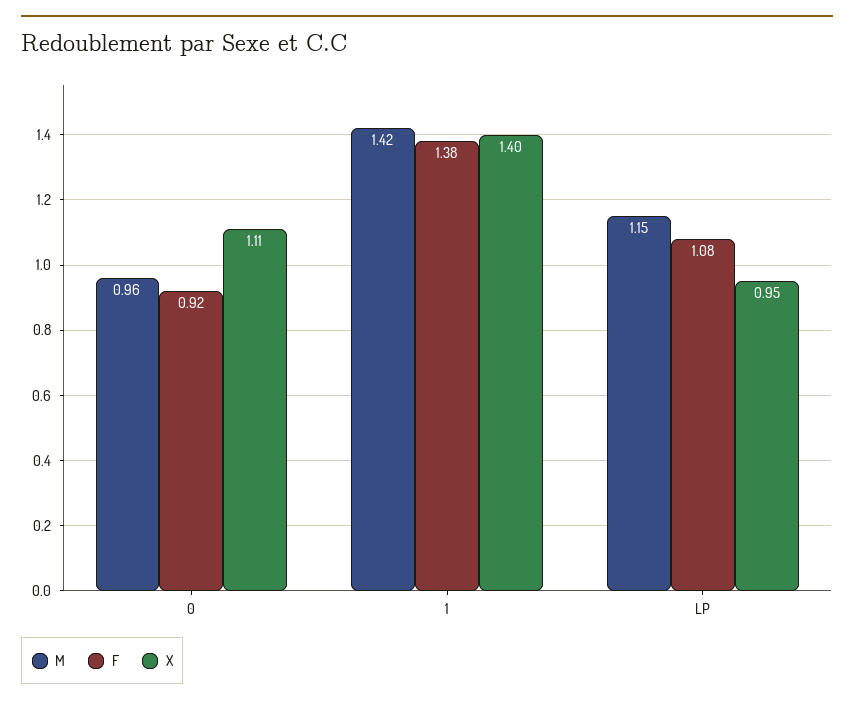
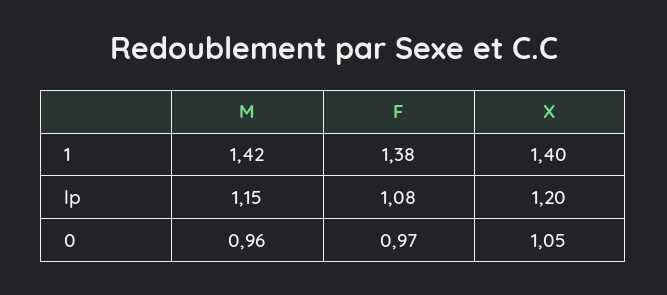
F, 0: 0.92 -> 0.97
X, 0: 1.11 -> 1.05
X, LP: 0.95 -> 1.2

